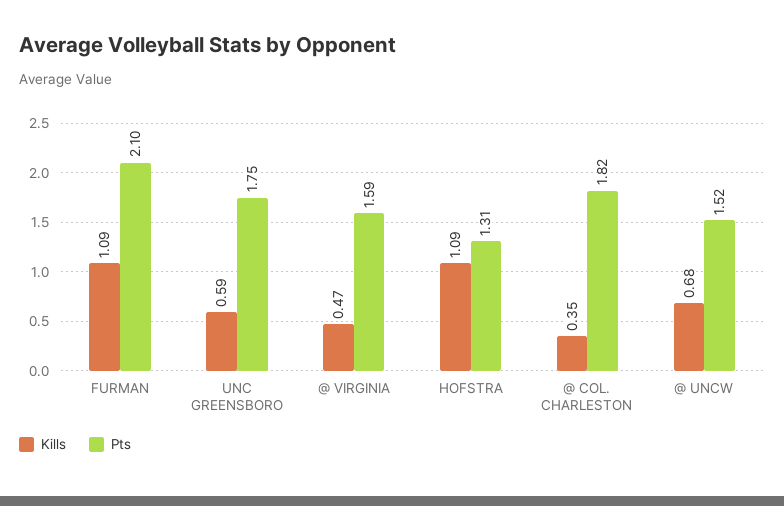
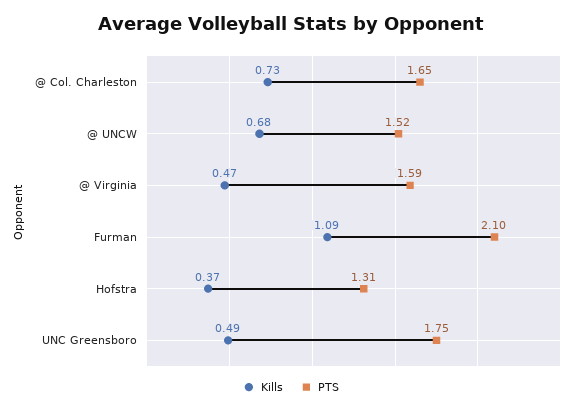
Kills, UNC GREENSBORO: 0.59 -> 0.49
Kills, HOFSTRA: 1.09 -> 0.37
Kills, @ COL. CHARLESTON: 0.35 -> 0.73
Pts, @ COL. CHARLESTON: 1.82 -> 1.65

